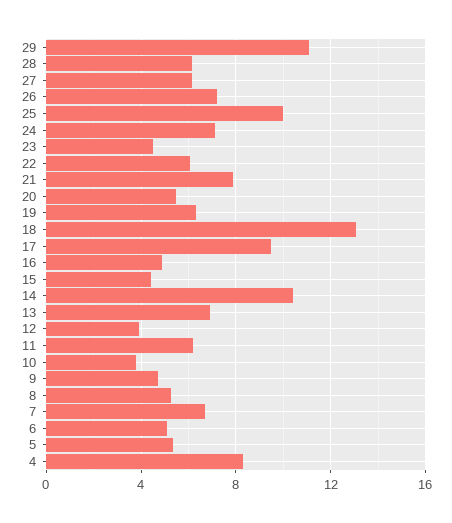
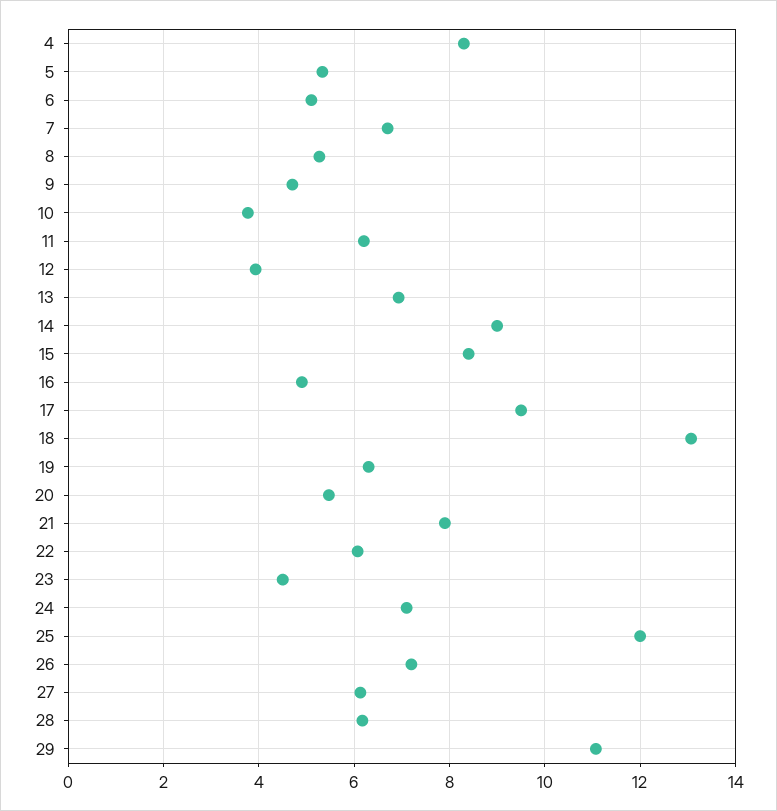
25: 10 -> 12
15: 4.5 -> 8.4
14: 10.5 -> 9

